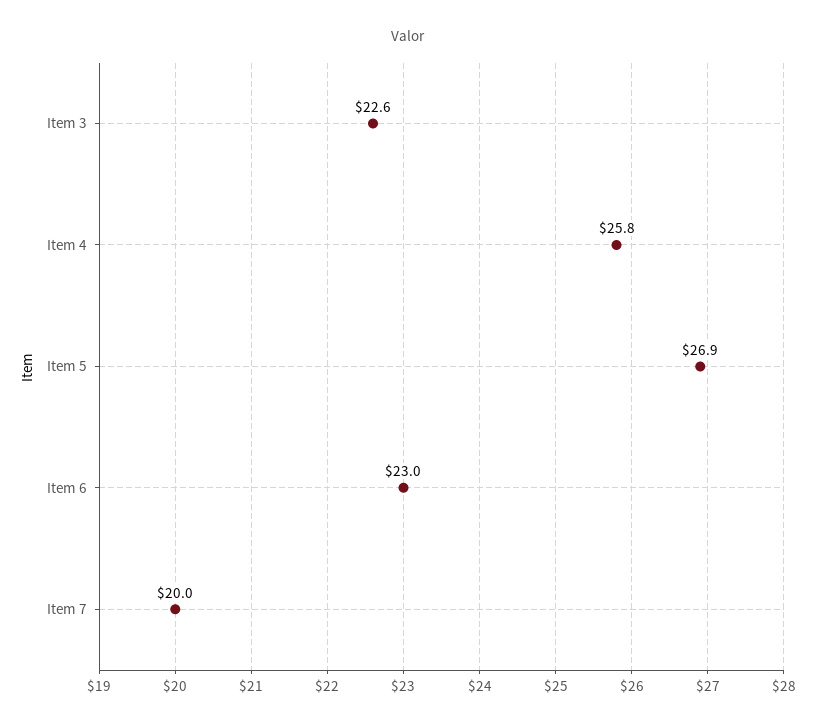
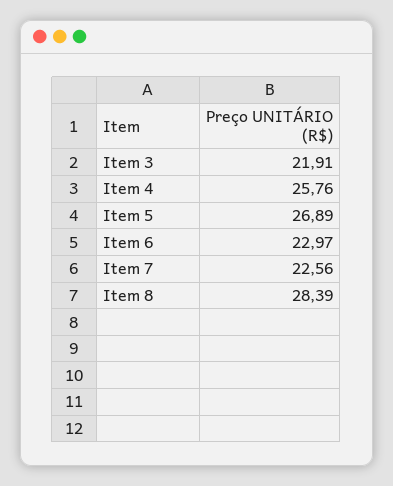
Item 3: 22.6 -> 21.91
Item 7: 20 -> 22.56
Item 8: none -> 28.39

